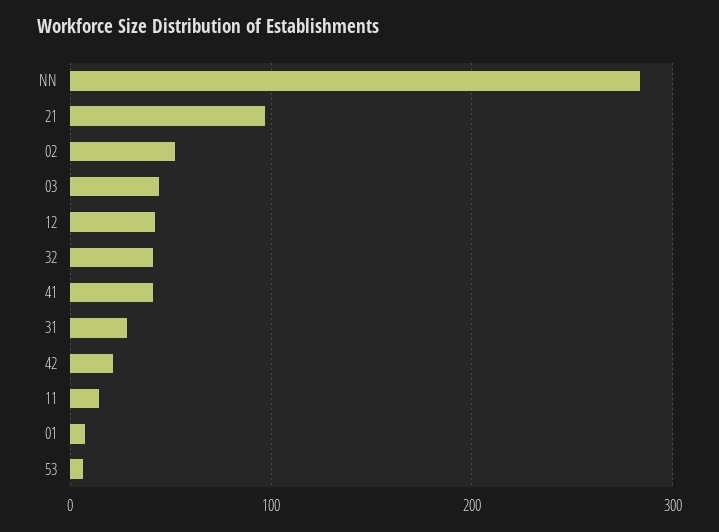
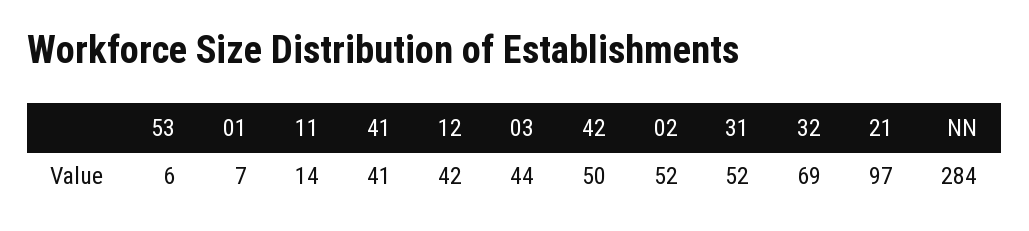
32: 40 -> 69
31: 30 -> 52
42: 20 -> 50

